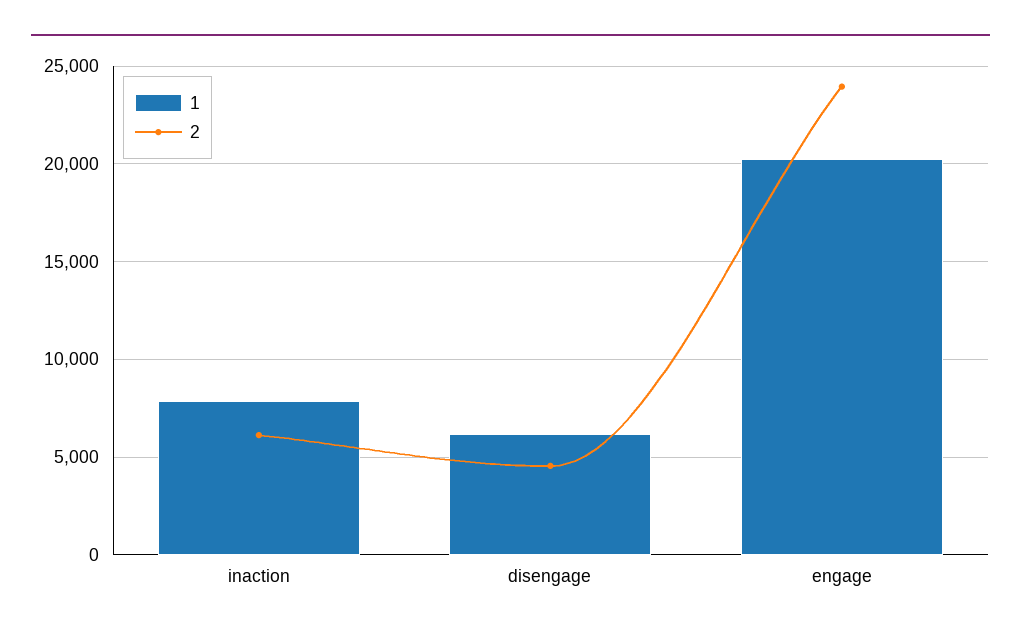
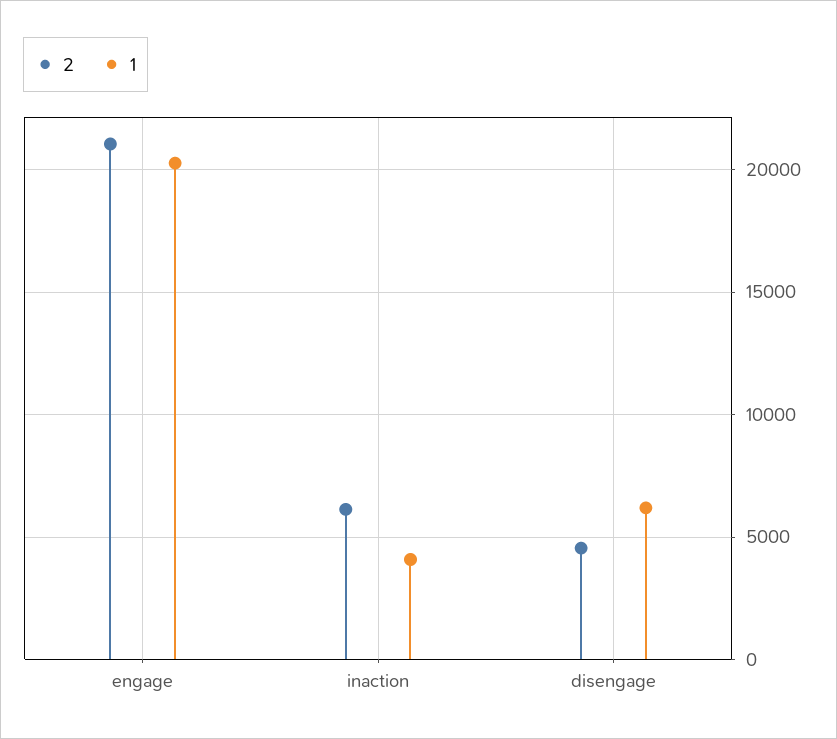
1, inaction: 8000 -> 4000
2, engage: 24000 -> 21000

